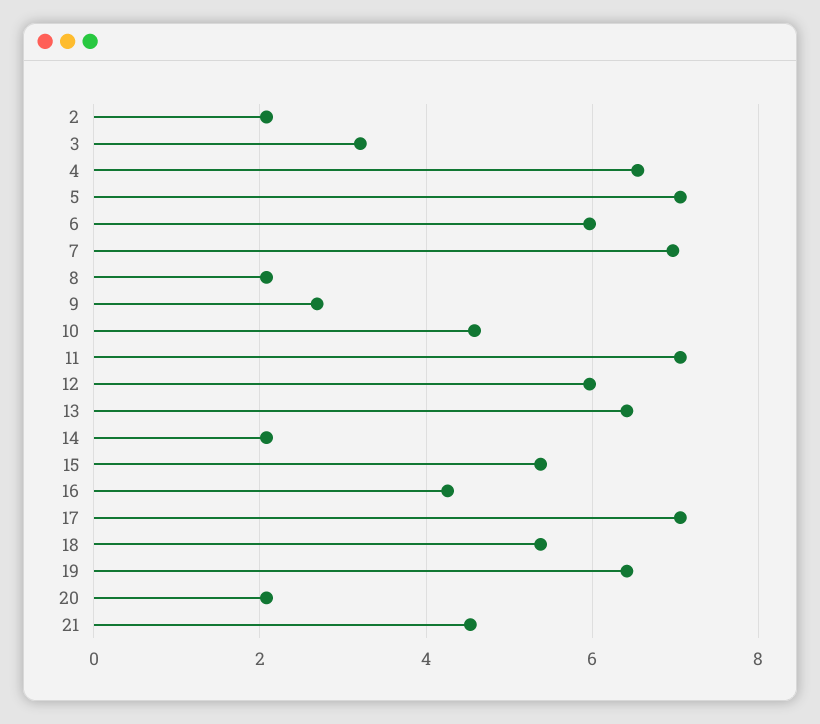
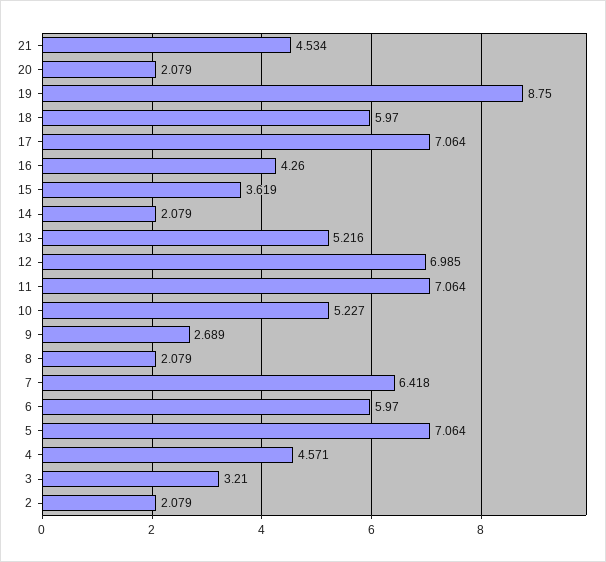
4: 6.6 -> 4.571
7: 7 -> 6.418
10: 4.6 -> 5.227
12: 6 -> 6.985
13: 6.4 -> 5.216
15: 5.4 -> 3.619
18: 5.4 -> 5.97
19: 6.4 -> 8.75

